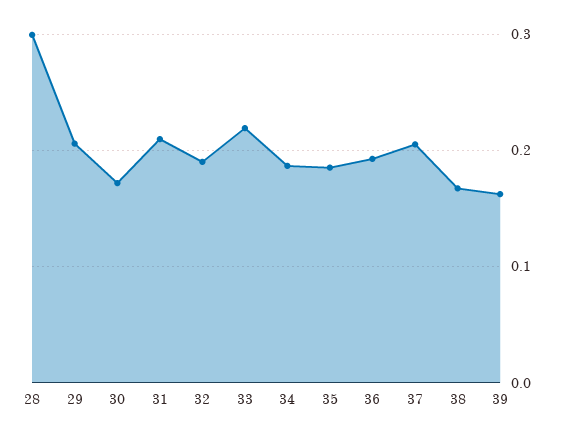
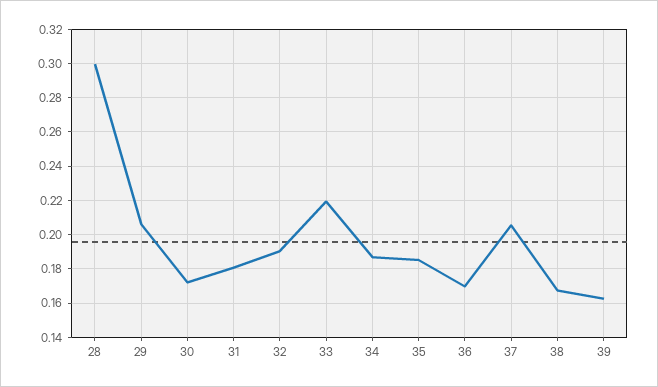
31: 0.21 -> 0.18
36: 0.19 -> 0.17

